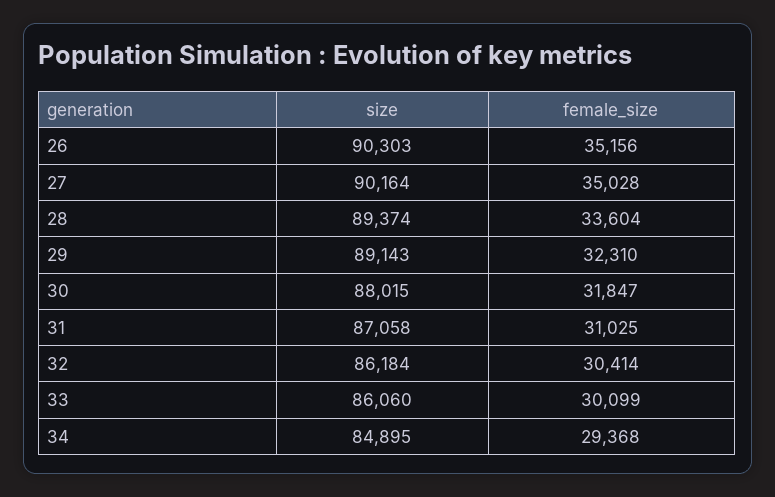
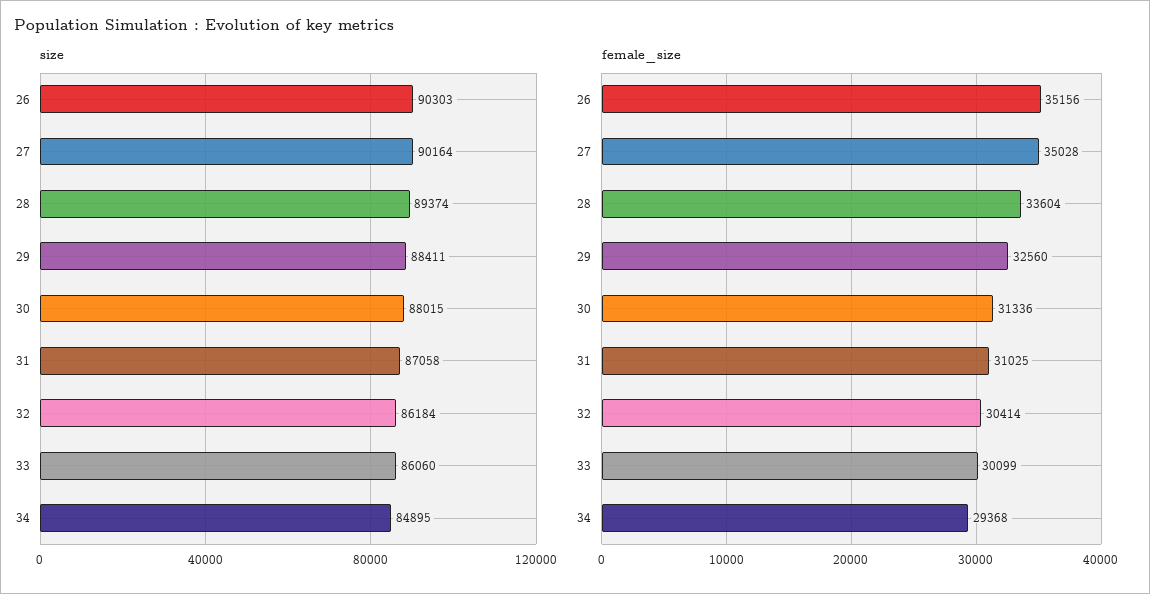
size, 29: 89143 -> 88411
female_size, 29: 32310 -> 32560
female_size, 30: 31847 -> 31336

